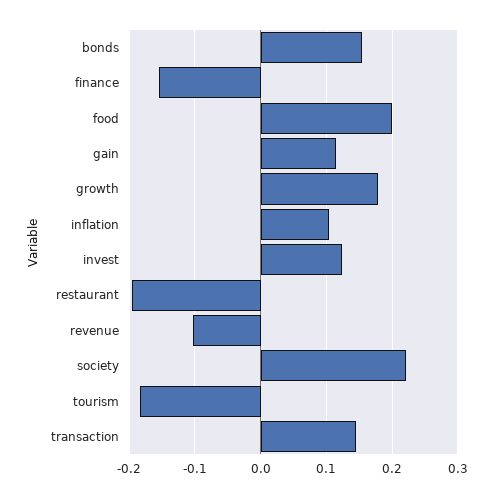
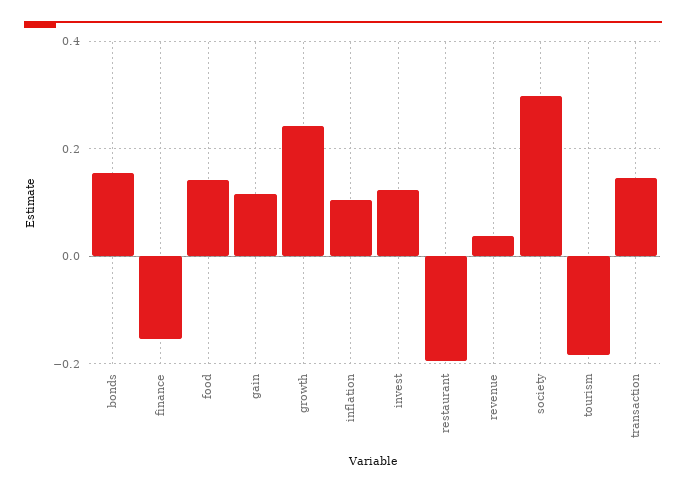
food: 0.2 -> 0.14
growth: 0.18 -> 0.24
revenue: -0.1 -> 0.04
society: 0.22 -> 0.3

